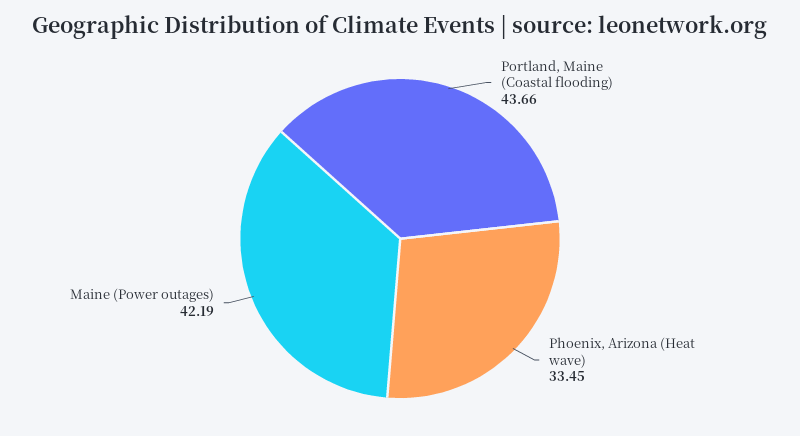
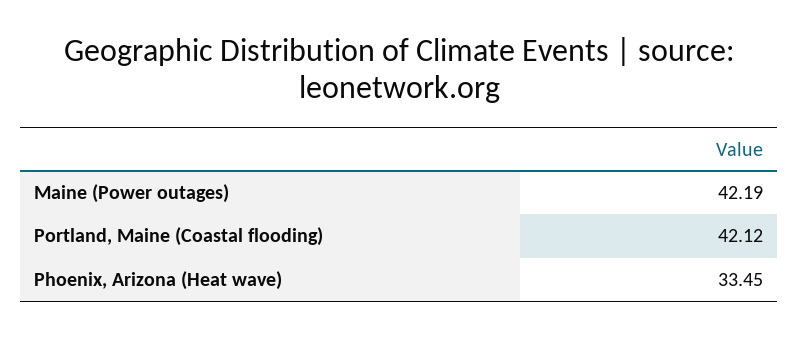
Portland, Maine (Coastal flooding): 43.66 -> 42.12

